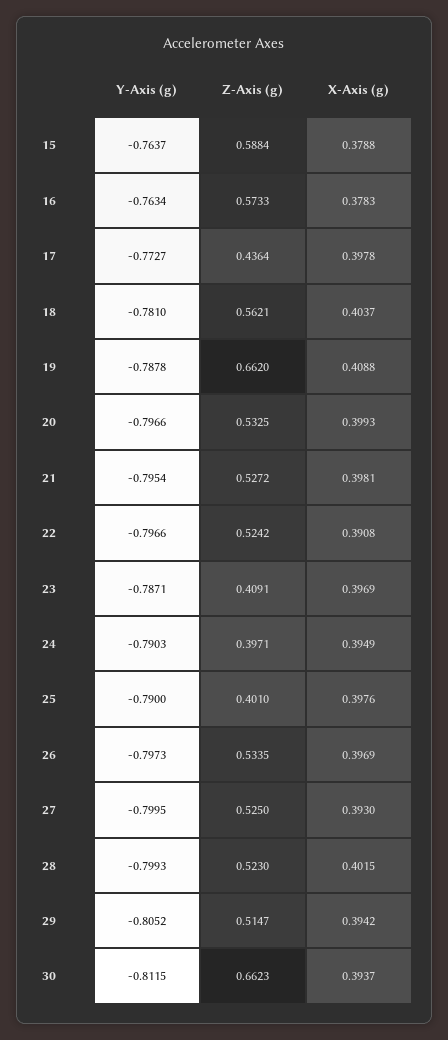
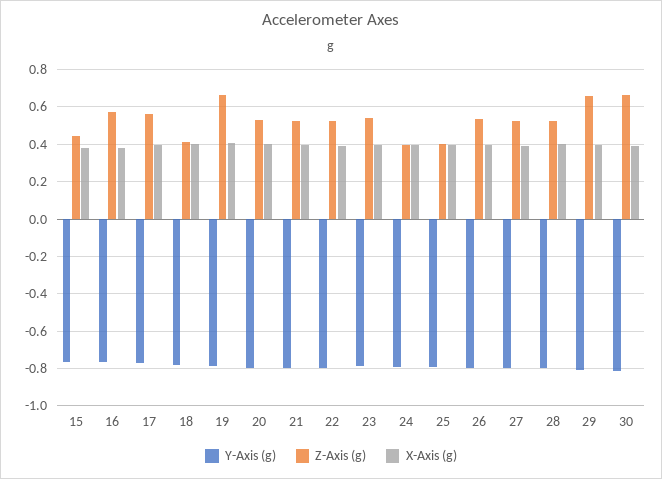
Z-Axis (g), 15: 0.5884 -> 0.45
Z-Axis (g), 17: 0.4364 -> 0.55
Z-Axis (g), 18: 0.5621 -> 0.4
Z-Axis (g), 23: 0.4091 -> 0.55
Z-Axis (g), 29: 0.5147 -> 0.65

